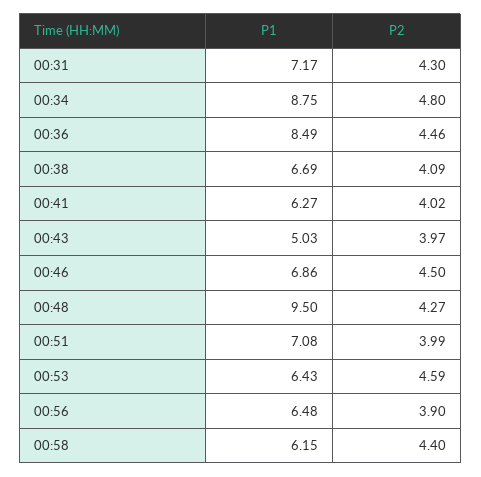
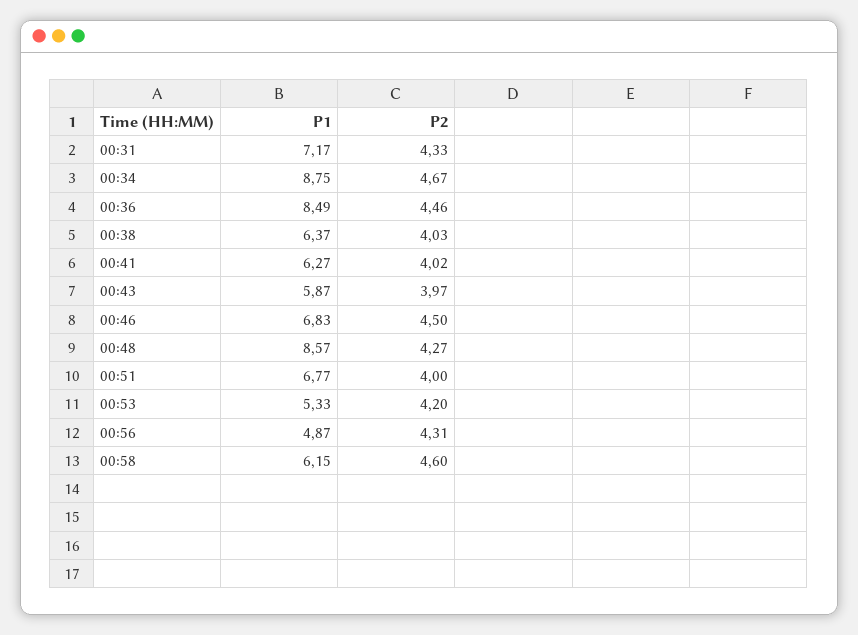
P2, 00:31: 4.3 -> 4.33
P2, 00:34: 4.8 -> 4.67
P1, 00:38: 6.69 -> 6.37
P2, 00:38: 4.09 -> 4.03
P1, 00:43: 5.03 -> 5.87
P1, 00:46: 6.86 -> 6.83
P1, 00:48: 9.5 -> 8.57
P1, 00:51: 7.08 -> 6.77
P2, 00:51: 3.99 -> 4
P1, 00:53: 6.43 -> 5.33
P2, 00:53: 4.59 -> 4.2
P1, 00:56: 6.48 -> 4.87
P2, 00:56: 3.9 -> 4.31
P2, 00:58: 4.4 -> 4.6

